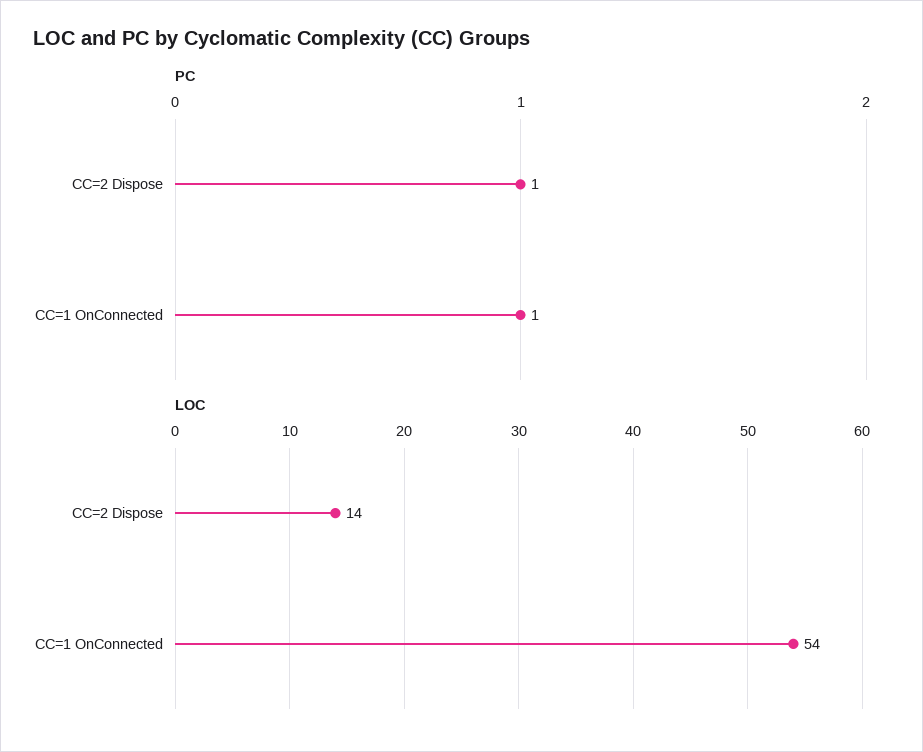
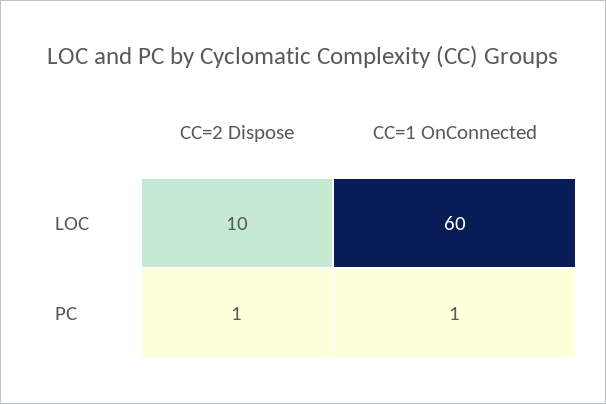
LOC, CC=2 Dispose: 14 -> 10
LOC, CC=1 OnConnected: 54 -> 60

